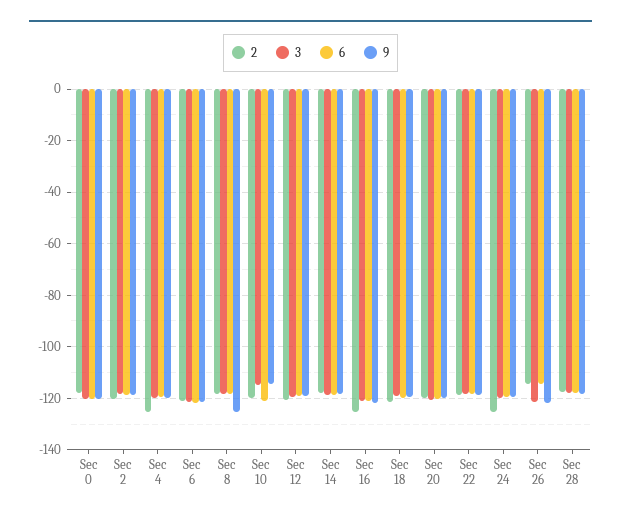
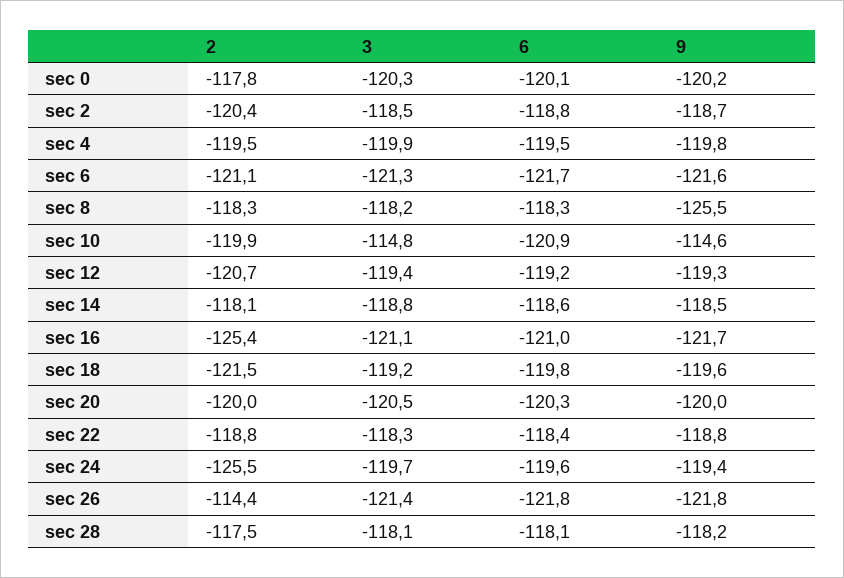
2, Sec 4: -125 -> -119.5
6, Sec 26: -115 -> -121.8

